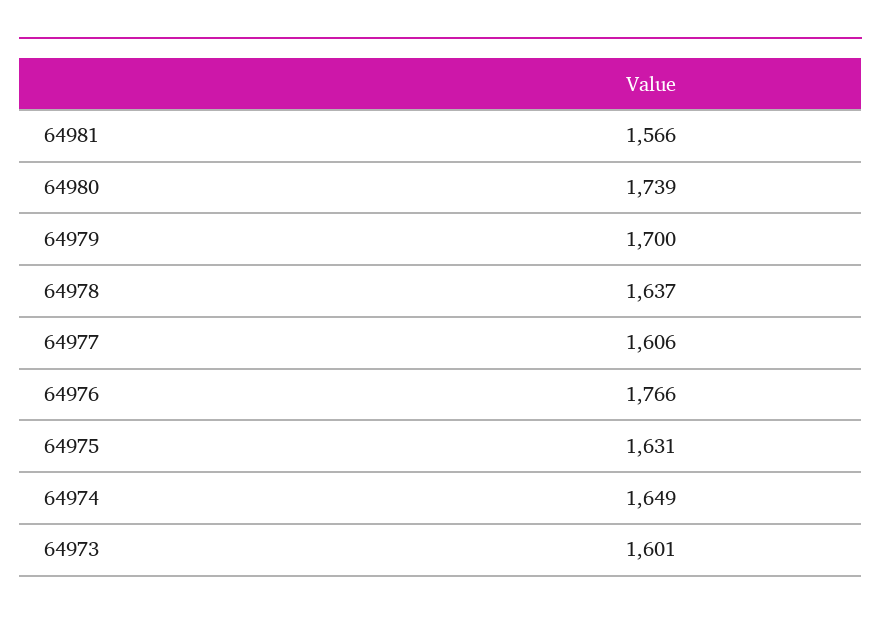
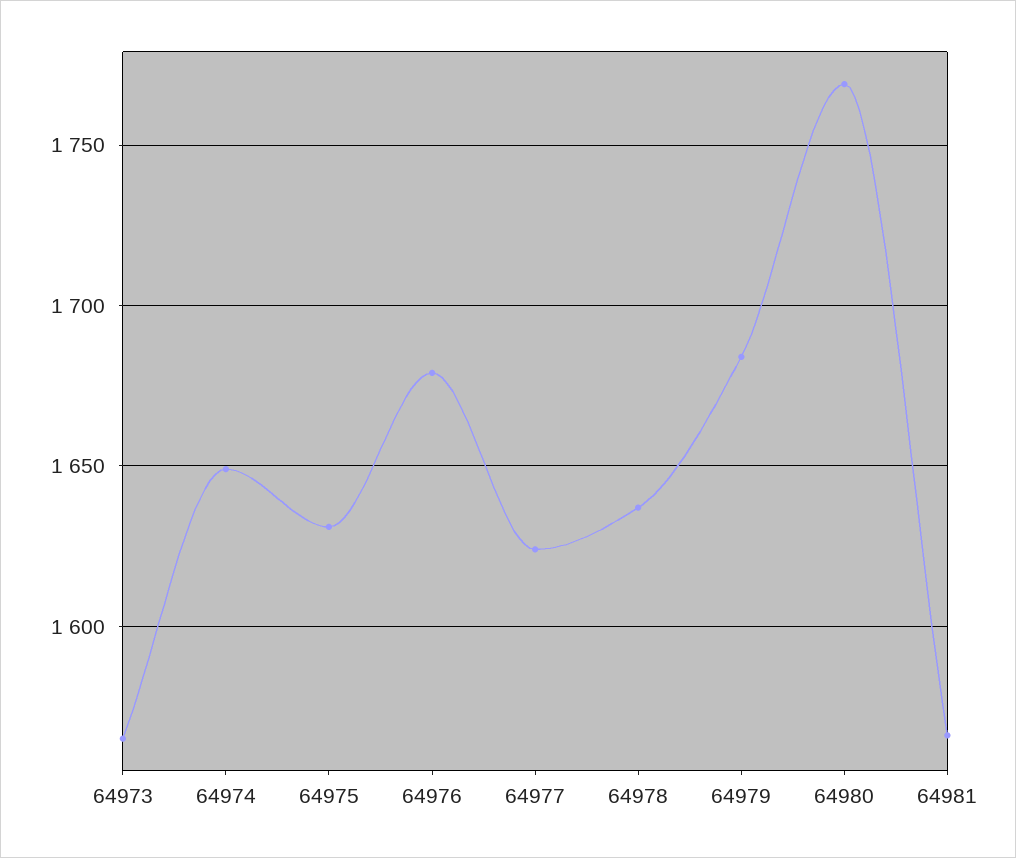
64980: 1739 -> 1770
64979: 1700 -> 1685
64977: 1606 -> 1625
64976: 1766 -> 1680
64973: 1601 -> 1565

